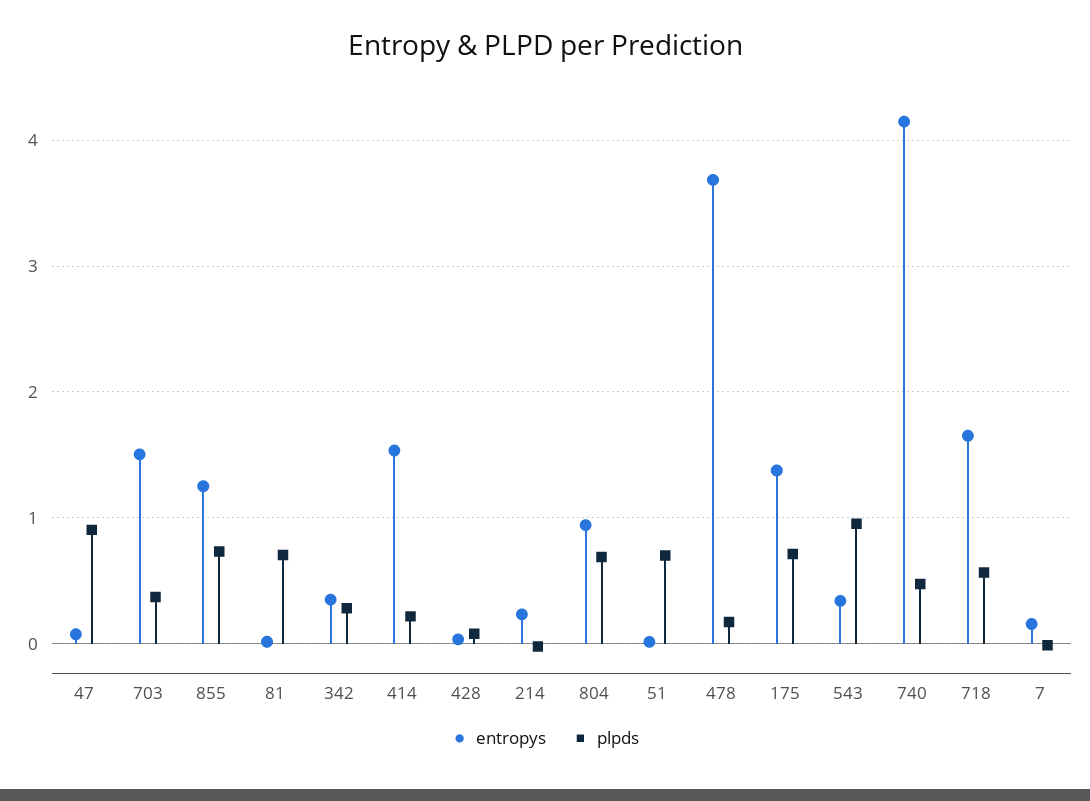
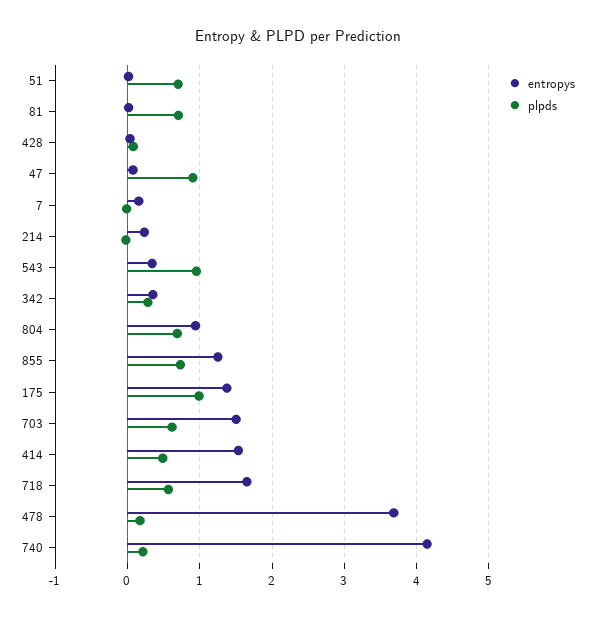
plpds, 703: 0.4 -> 0.6
plpds, 414: 0.2 -> 0.5
plpds, 175: 0.7 -> 1
plpds, 740: 0.5 -> 0.2

